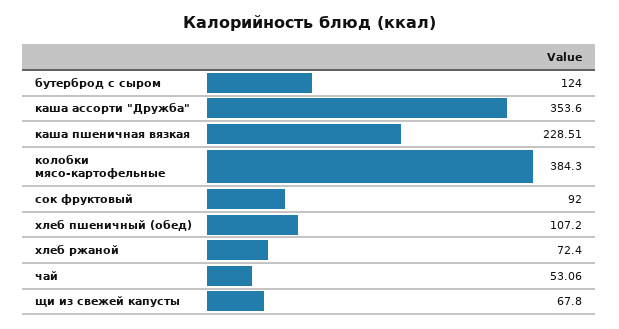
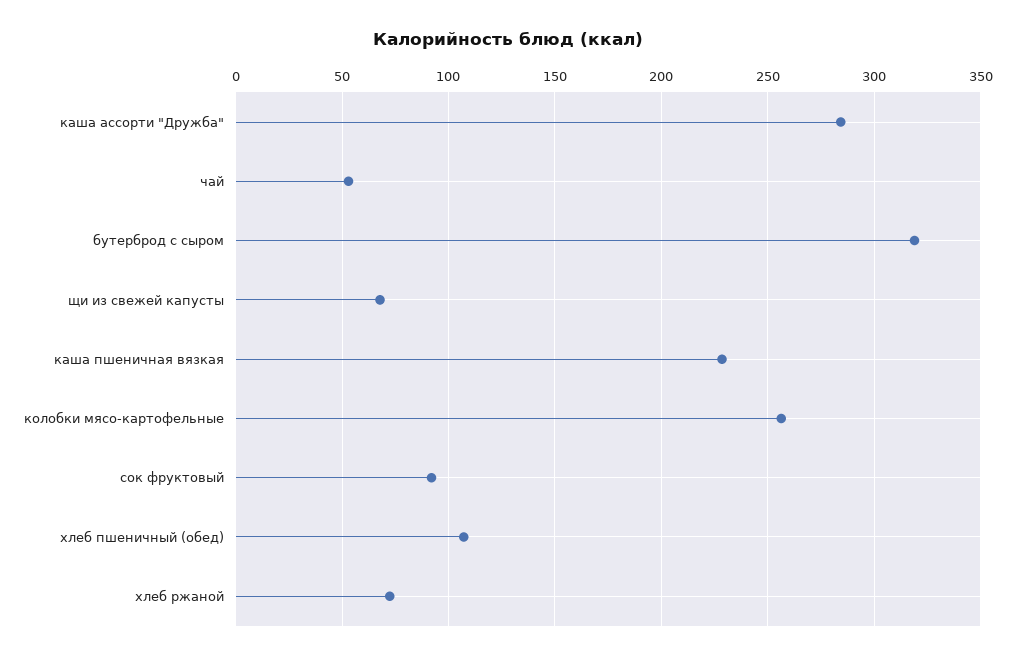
бутерброд с сыром: 124 -> 320
каша ассорти "Дружба": 353.6 -> 285
колобки мясо-картофельные: 384.3 -> 255

